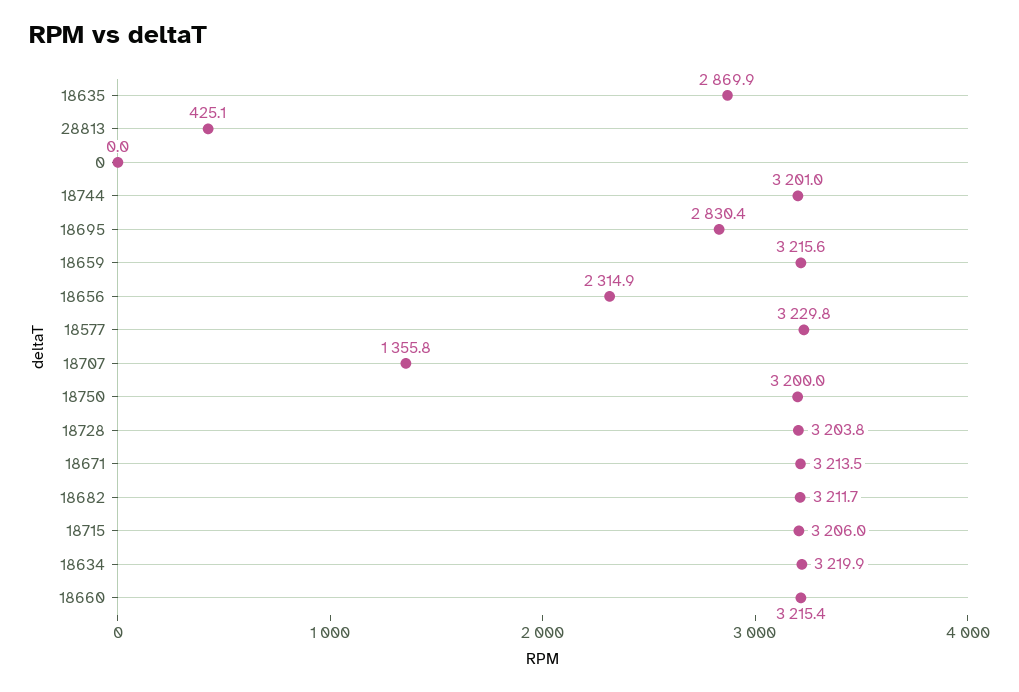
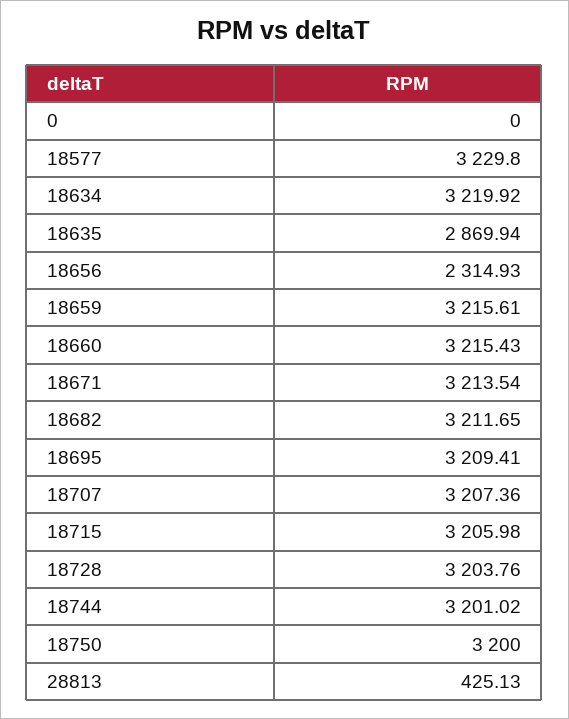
18695: 2830.4 -> 3209.41
18707: 1355.8 -> 3207.36

